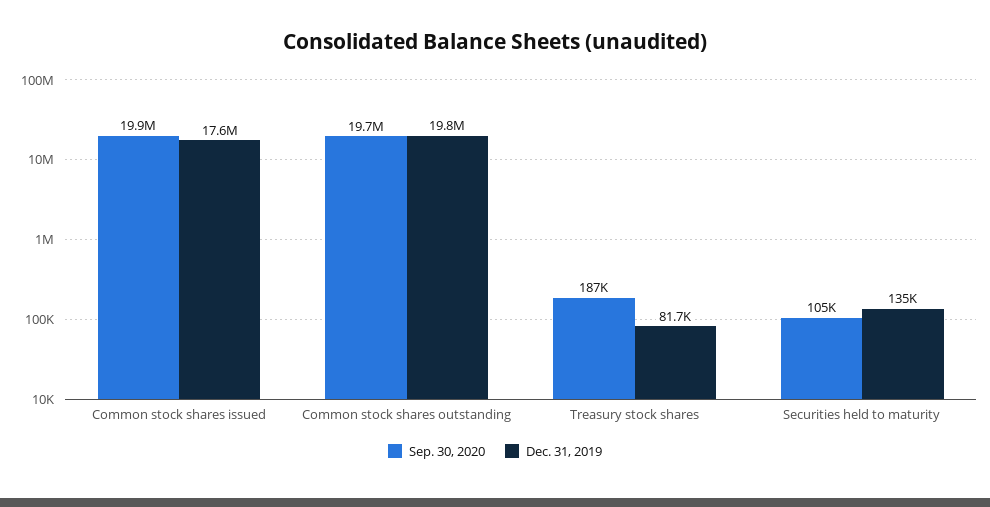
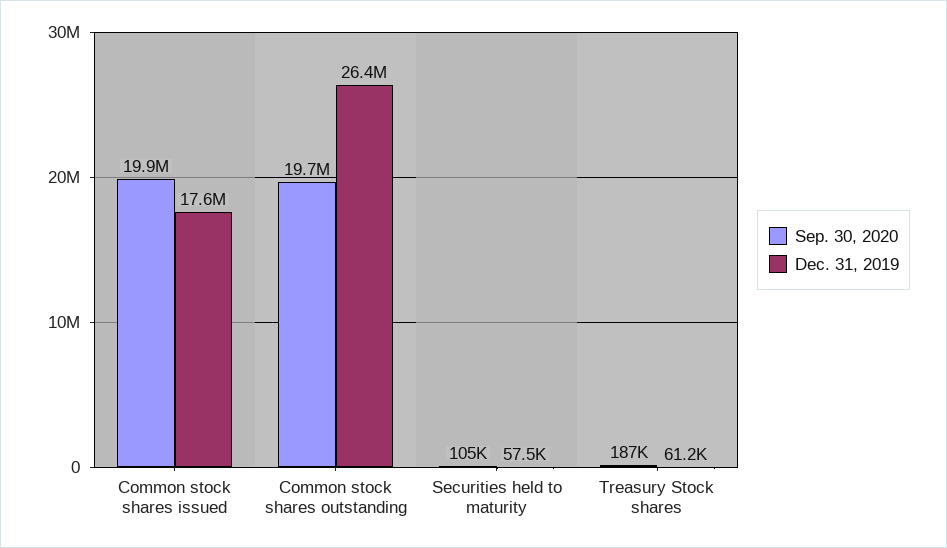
Dec. 31, 2019, Common stock shares outstanding: 19800000 -> 26400000
Dec. 31, 2019, Treasury stock shares: 81700 -> 61200
Dec. 31, 2019, Securities held to maturity: 135000 -> 57500

